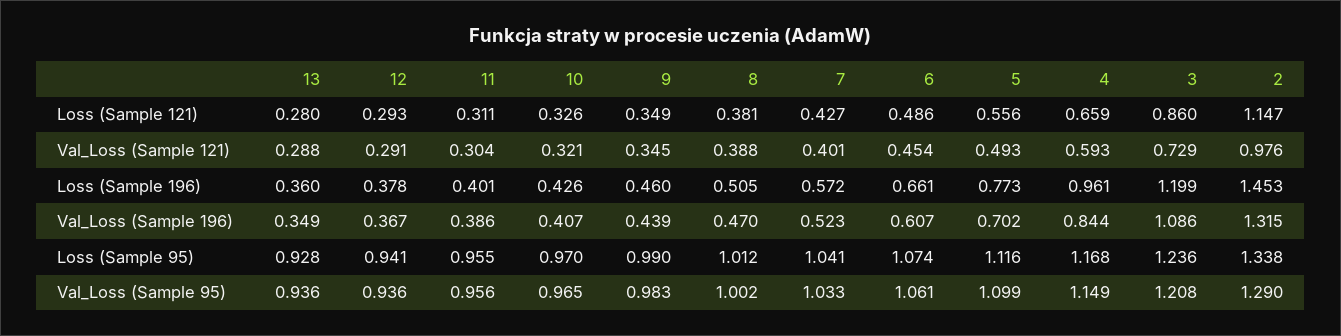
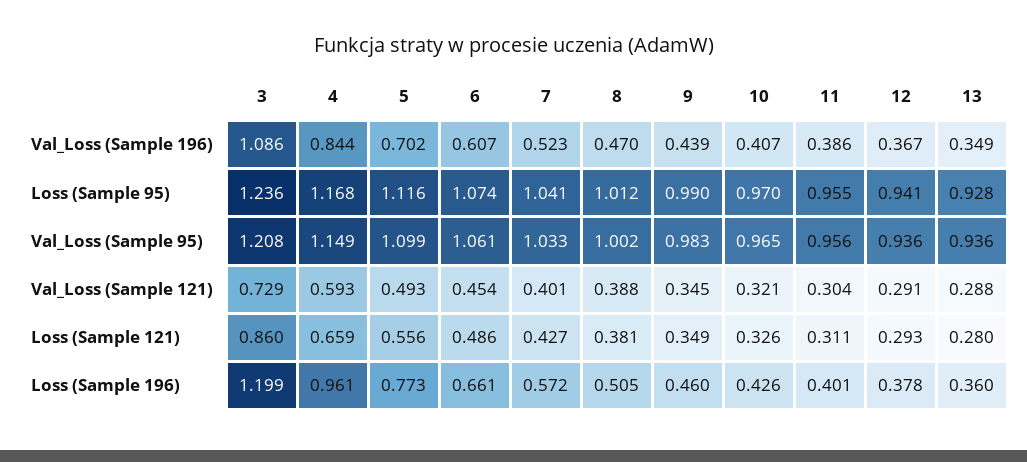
2, Loss (Sample 121): 1.147 -> none
2, Val_Loss (Sample 121): 0.976 -> none
2, Loss (Sample 196): 1.453 -> none
2, Val_Loss (Sample 196): 1.315 -> none
2, Loss (Sample 95): 1.338 -> none
2, Val_Loss (Sample 95): 1.29 -> none

